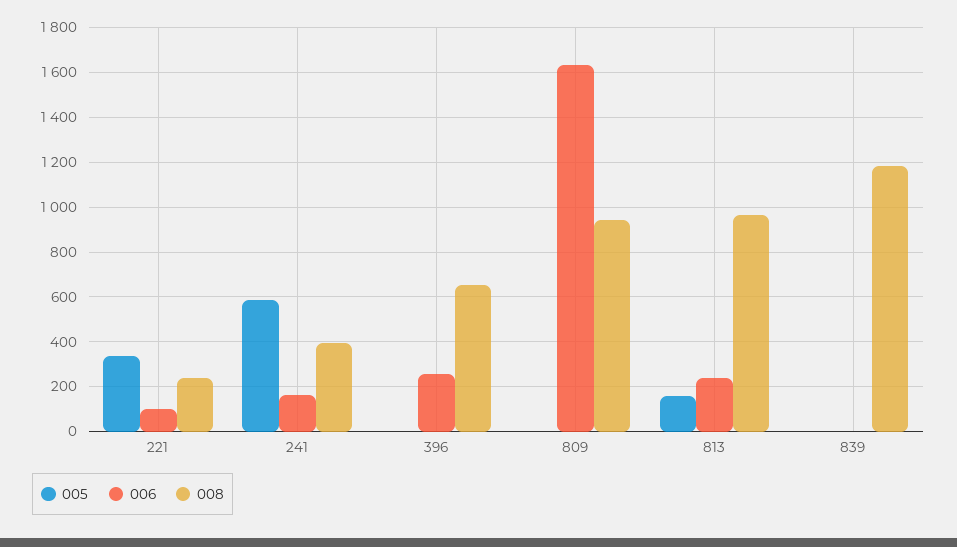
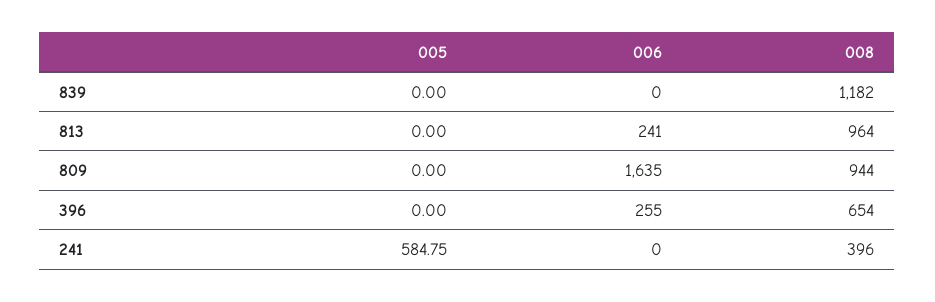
005, 221: 350 -> none
006, 221: 100 -> none
008, 221: 250 -> none
006, 241: 150 -> 0
005, 813: 150 -> 0

